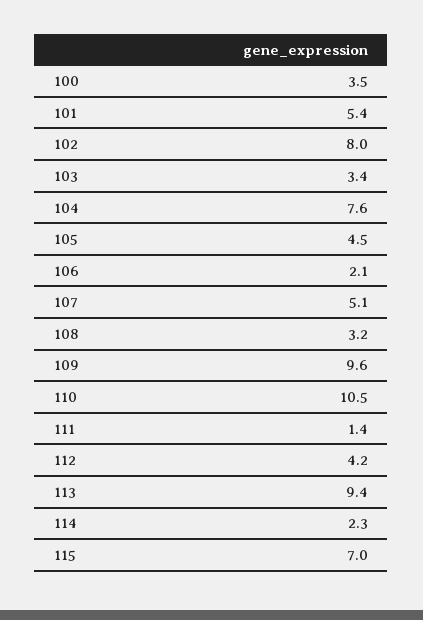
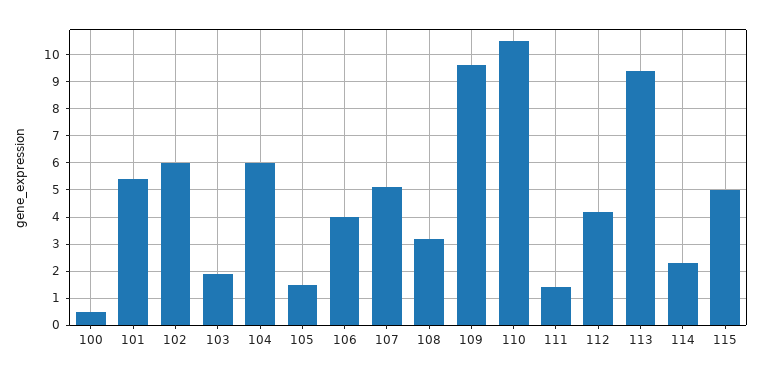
100: 3.5 -> 0.5
102: 8 -> 6
103: 3.4 -> 2
104: 7.6 -> 6
105: 4.5 -> 1.5
106: 2.1 -> 4
115: 7 -> 5

